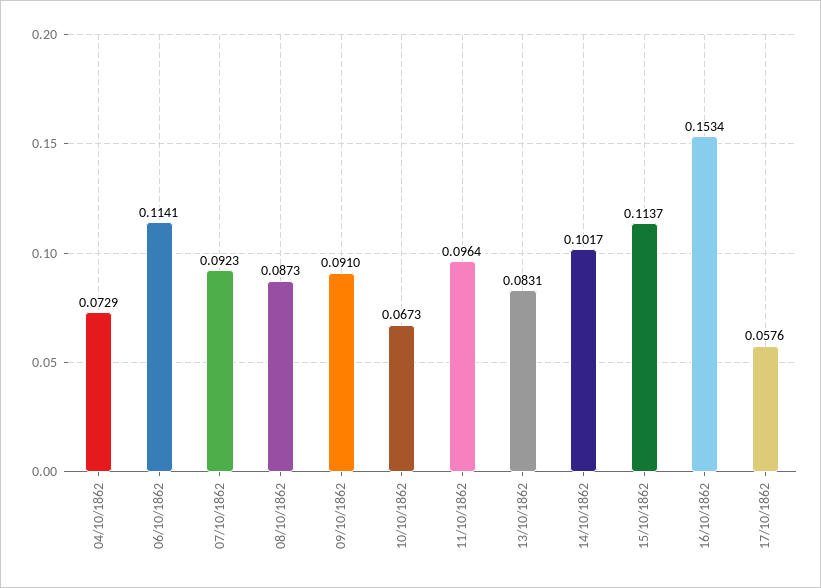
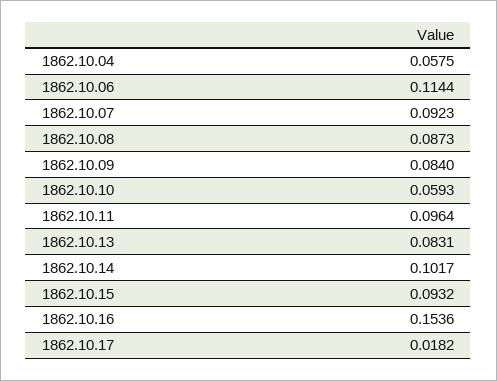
04/10/1862: 0.0729 -> 0.0575
06/10/1862: 0.1141 -> 0.1144
09/10/1862: 0.091 -> 0.084
10/10/1862: 0.0673 -> 0.0593
15/10/1862: 0.1137 -> 0.0932
16/10/1862: 0.1534 -> 0.1536
17/10/1862: 0.0576 -> 0.0182

